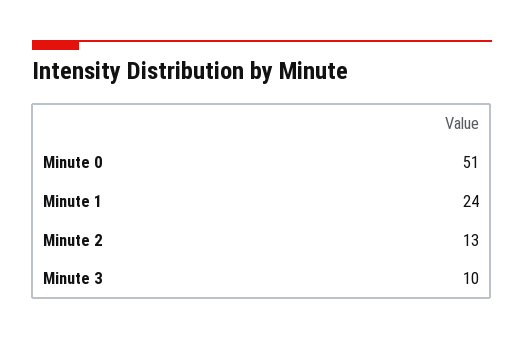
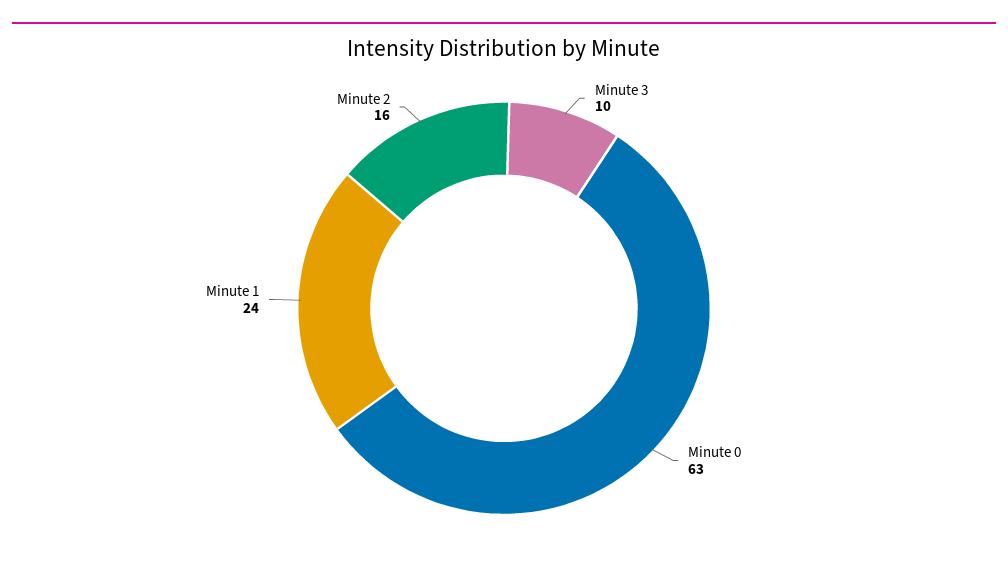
Minute 0: 51 -> 63
Minute 2: 13 -> 16

